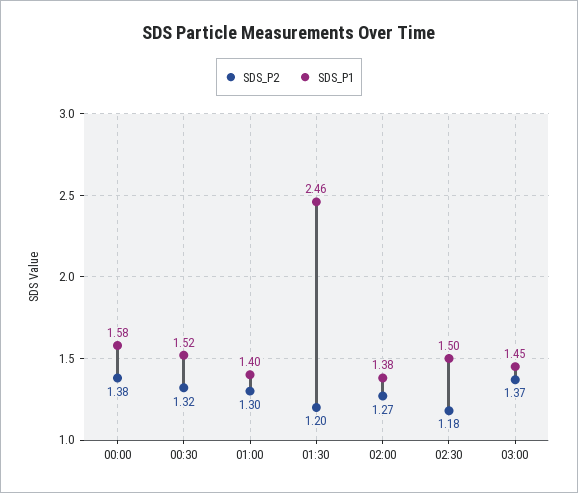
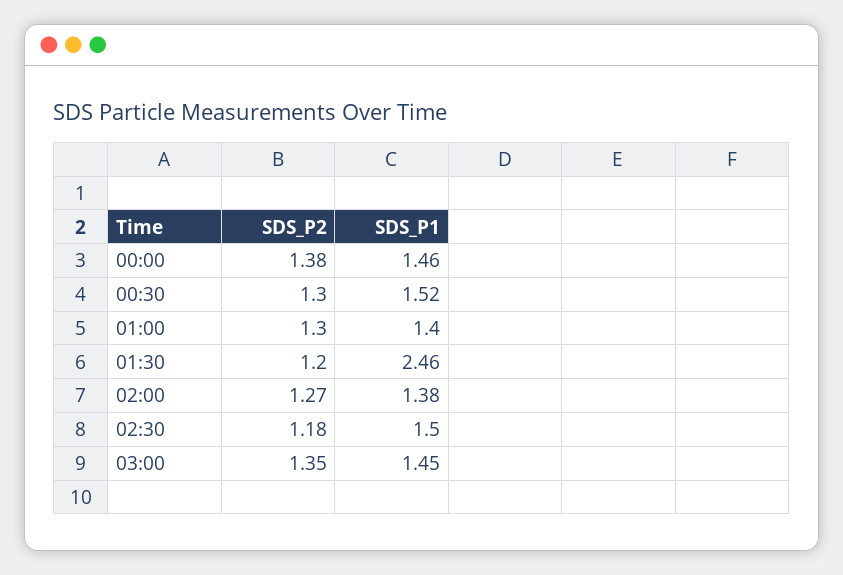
SDS_P1, 00:00: 1.58 -> 1.46
SDS_P2, 00:30: 1.32 -> 1.3
SDS_P2, 03:00: 1.37 -> 1.35

